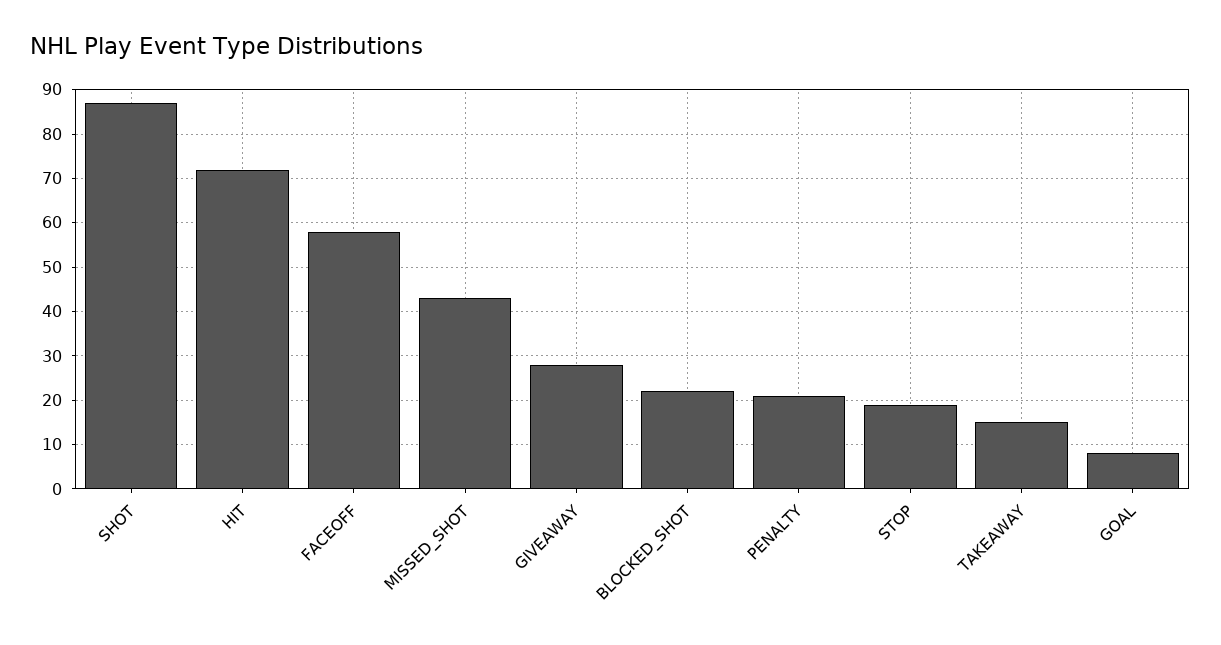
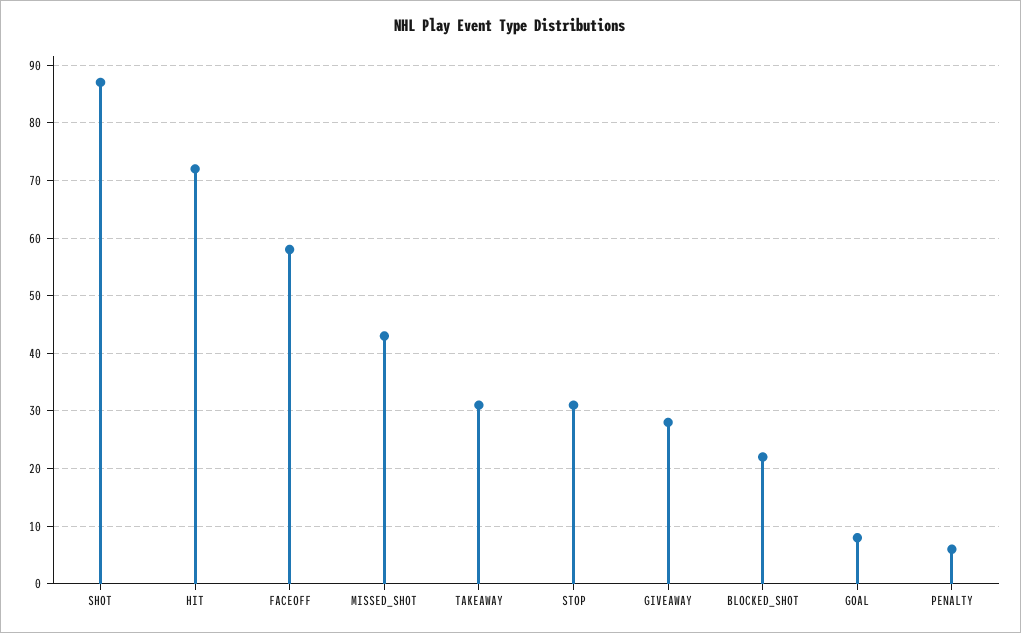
PENALTY: 20 -> 5
STOP: 20 -> 30
TAKEAWAY: 15 -> 30

